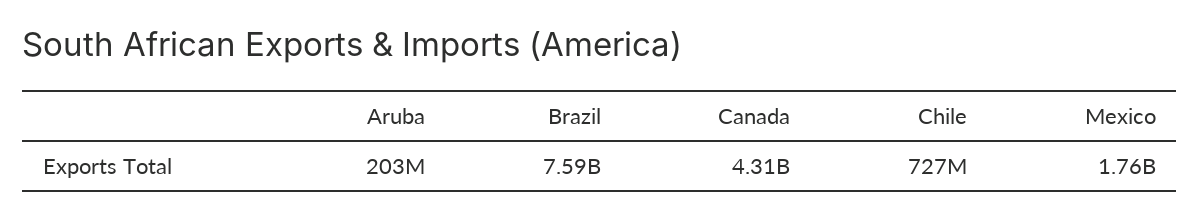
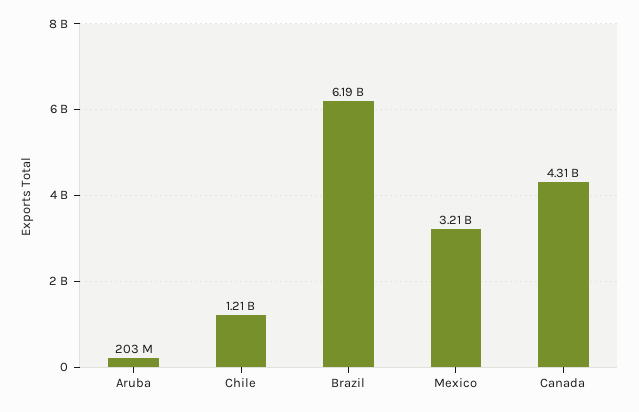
Brazil: 7590000000 -> 6190000000
Chile: 727000000 -> 1210000000
Mexico: 1760000000 -> 3210000000

